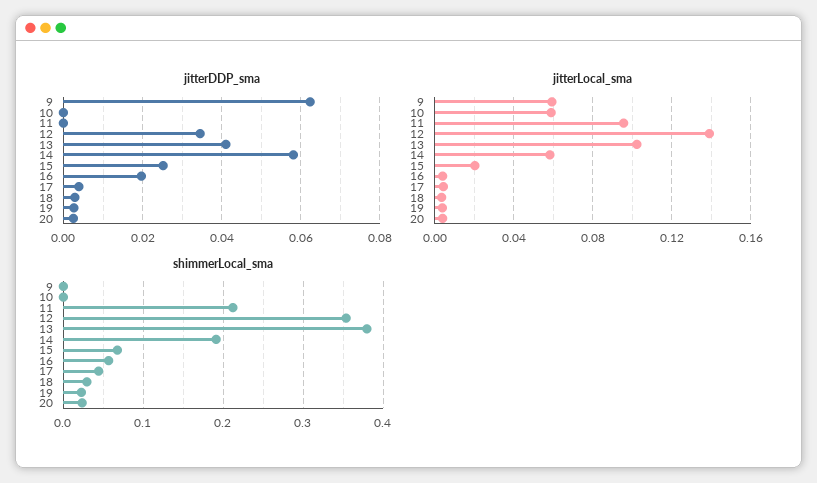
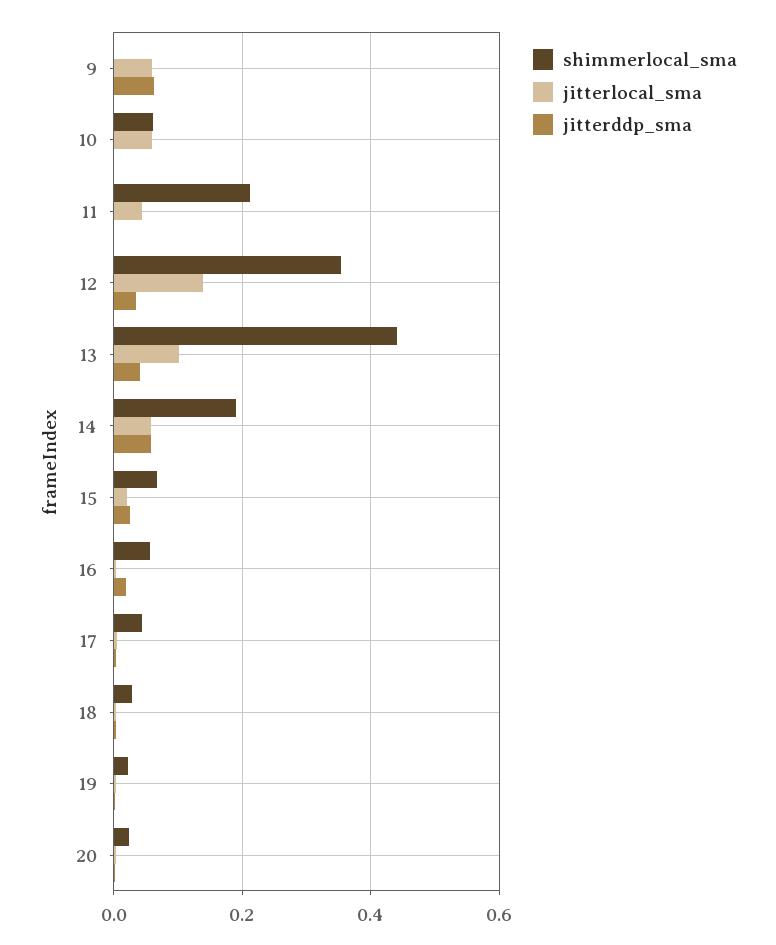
jitterLocal_sma, 11: 0.095 -> 0.04
shimmerLocal_sma, 10: 0 -> 0.06
shimmerLocal_sma, 13: 0.38 -> 0.44

